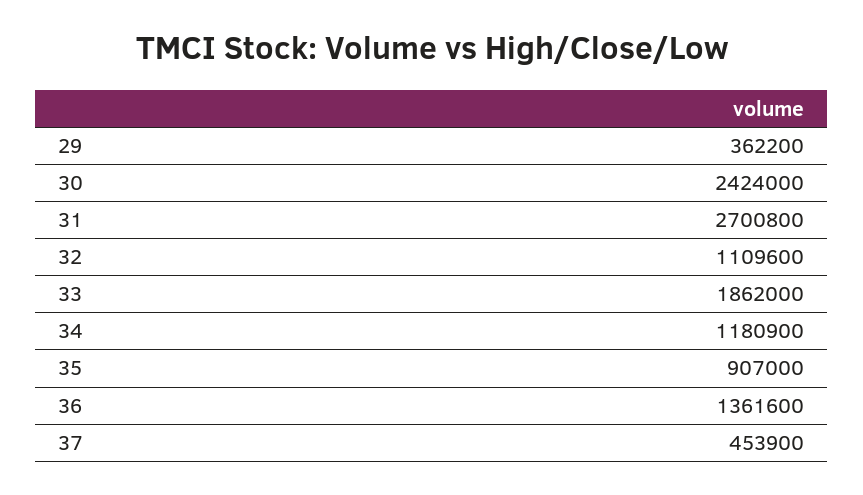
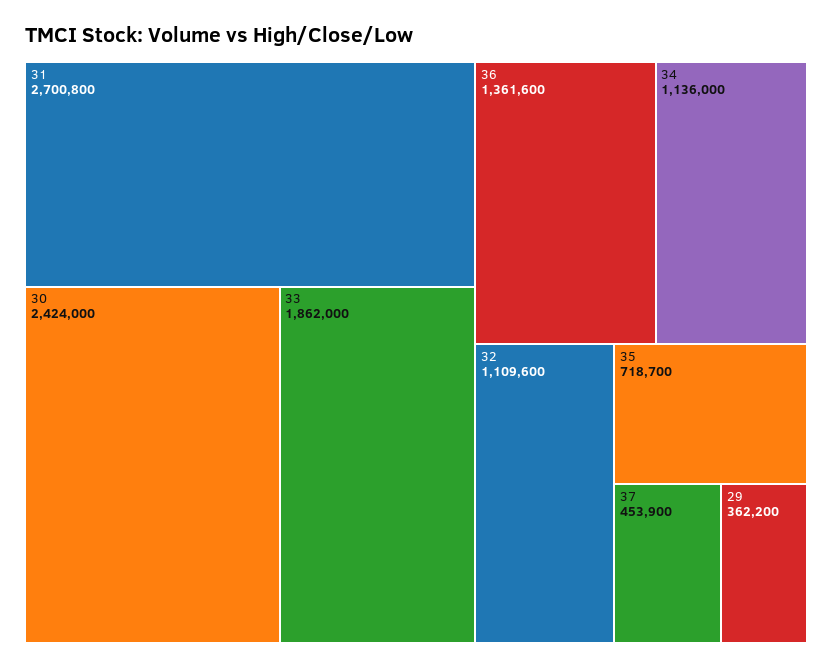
34: 1180900 -> 1136000
35: 907000 -> 718700

